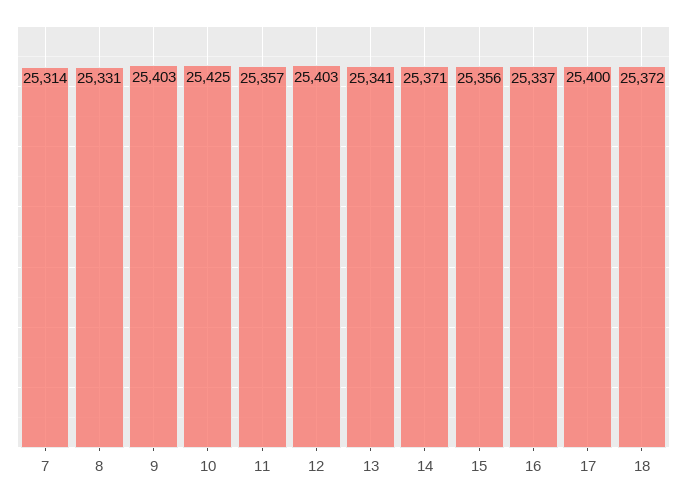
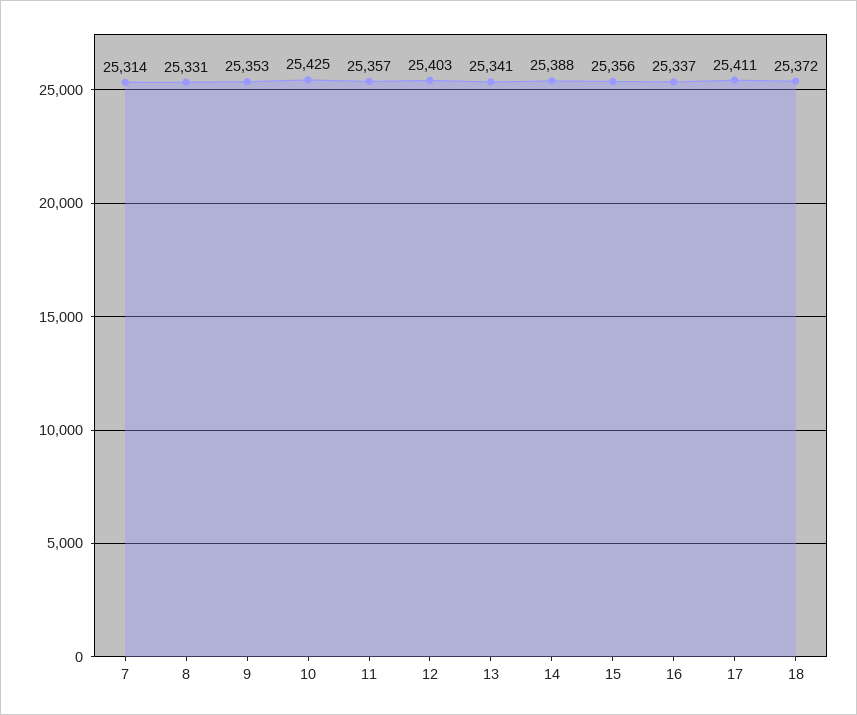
9: 25403 -> 25353
14: 25371 -> 25388
17: 25400 -> 25411

